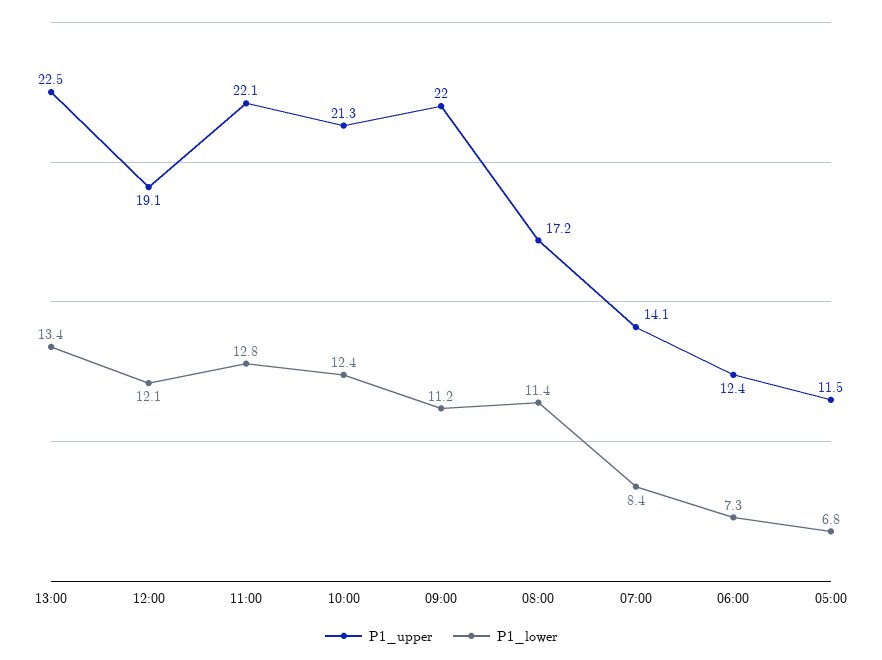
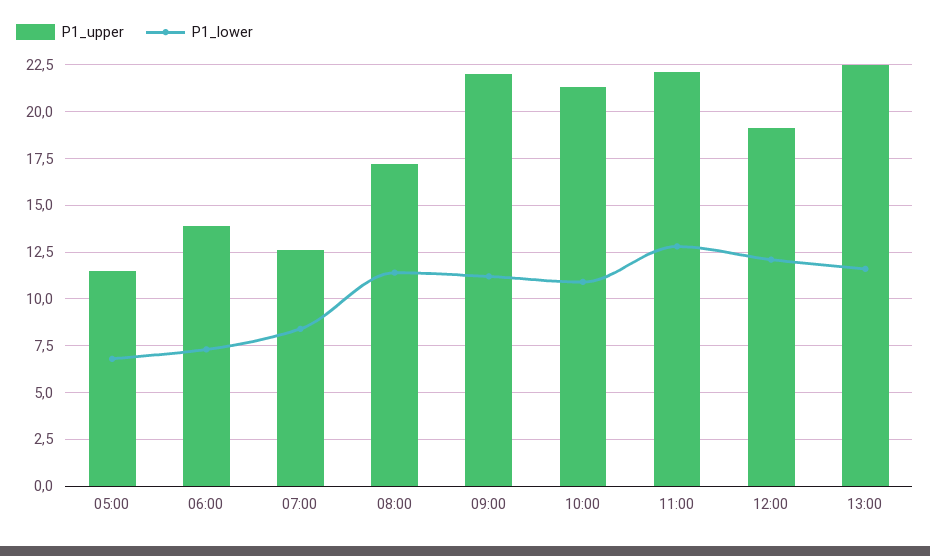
P1_lower, 13:00: 13.4 -> 11.5
P1_lower, 10:00: 12.4 -> 11
P1_upper, 07:00: 14.1 -> 12.5
P1_upper, 06:00: 12.4 -> 14

